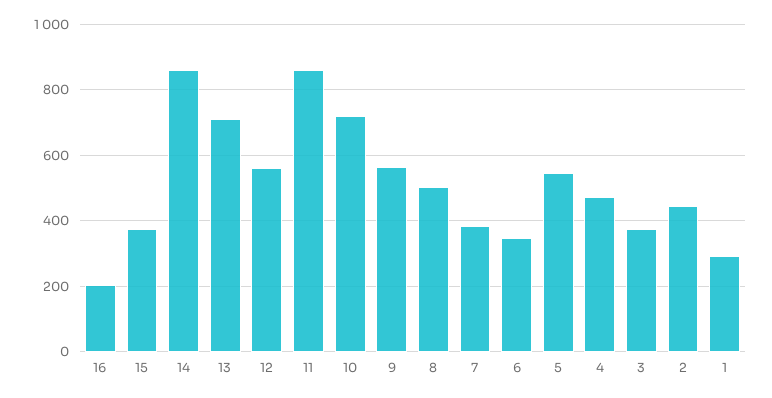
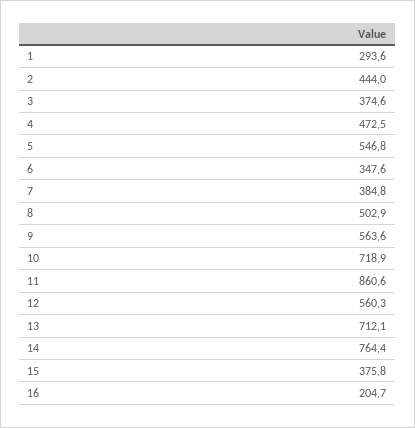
14: 860 -> 764.4

